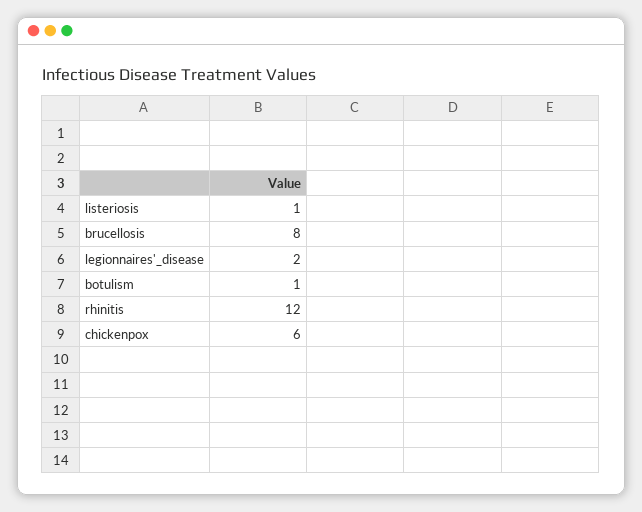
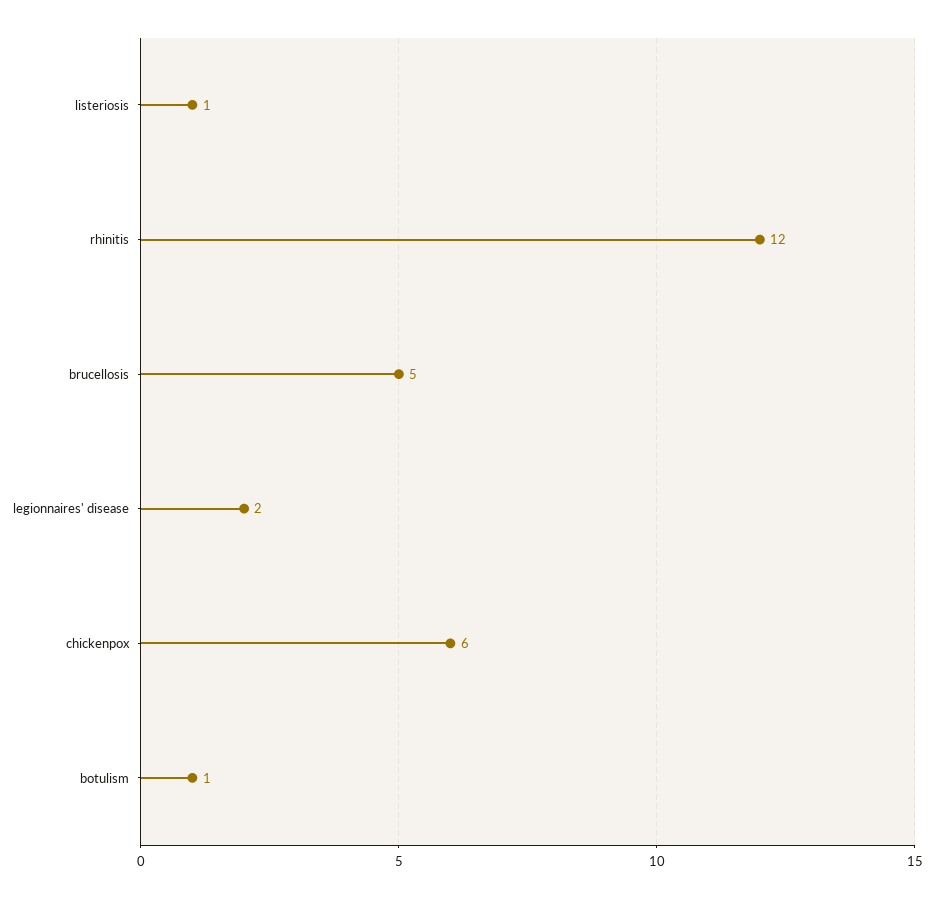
brucellosis: 8 -> 5

